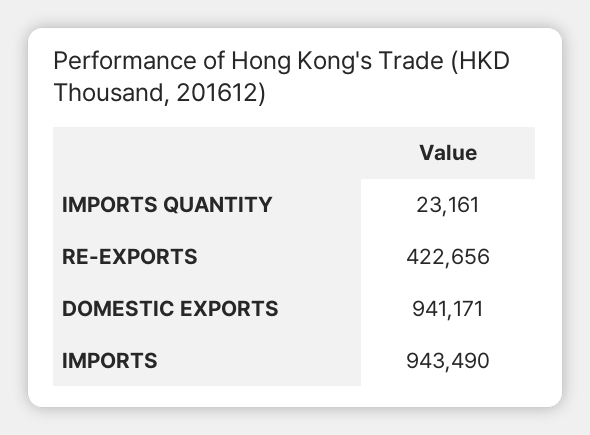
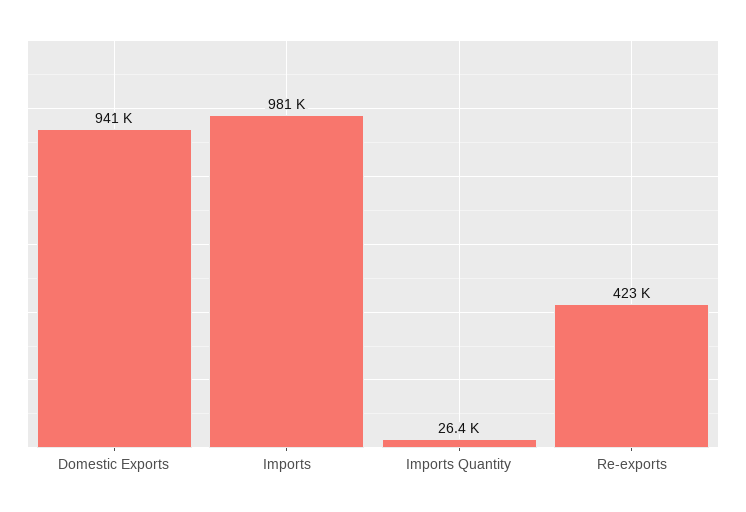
IMPORTS QUANTITY: 23161 -> 26400
IMPORTS: 943490 -> 981000

